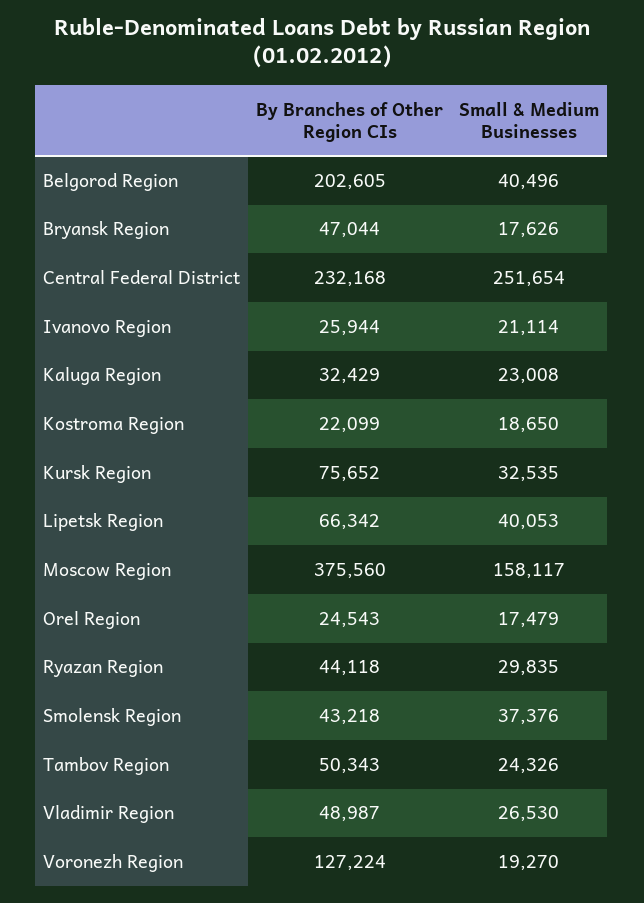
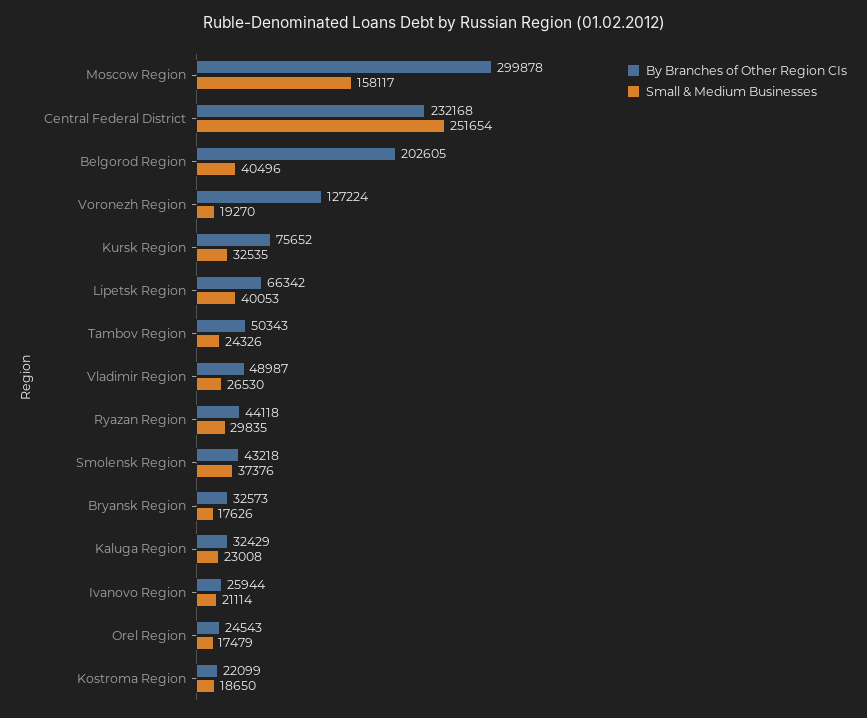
By Branches of Other Region CIs, Bryansk Region: 47044 -> 32573
By Branches of Other Region CIs, Moscow Region: 375560 -> 299878

